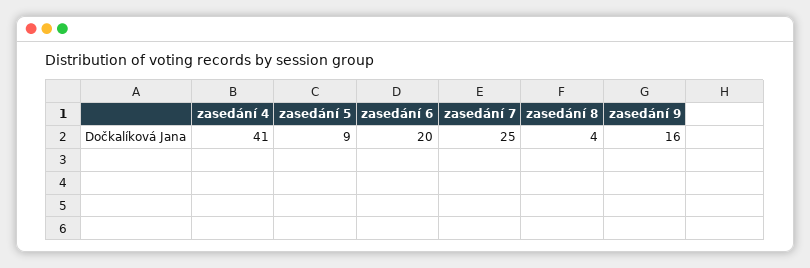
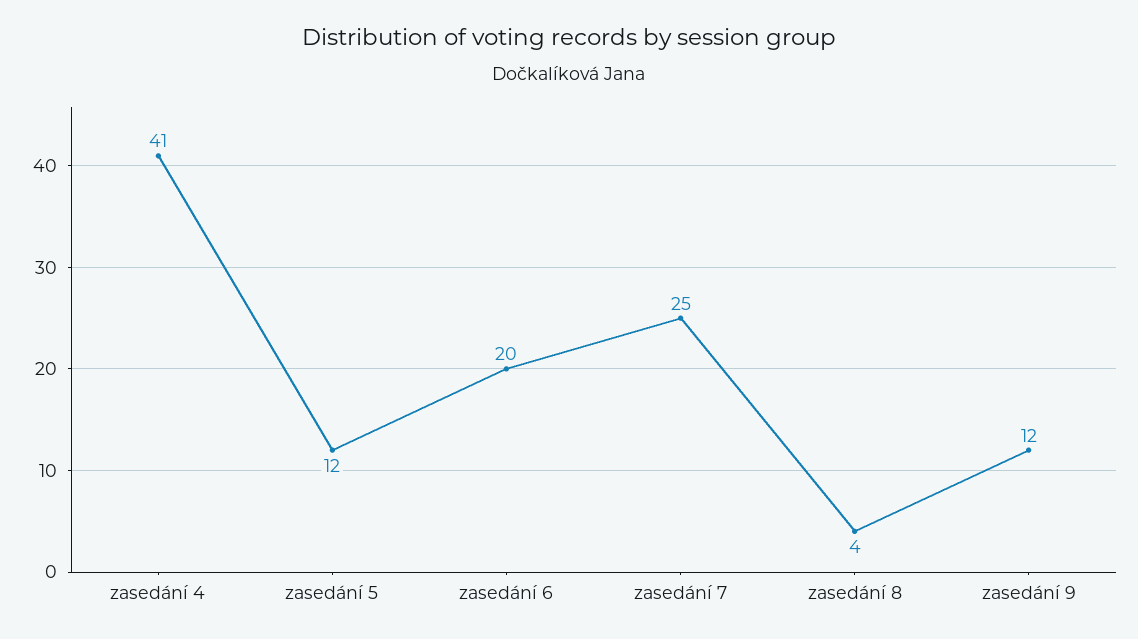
zasedání 5: 9 -> 12
zasedání 9: 16 -> 12

